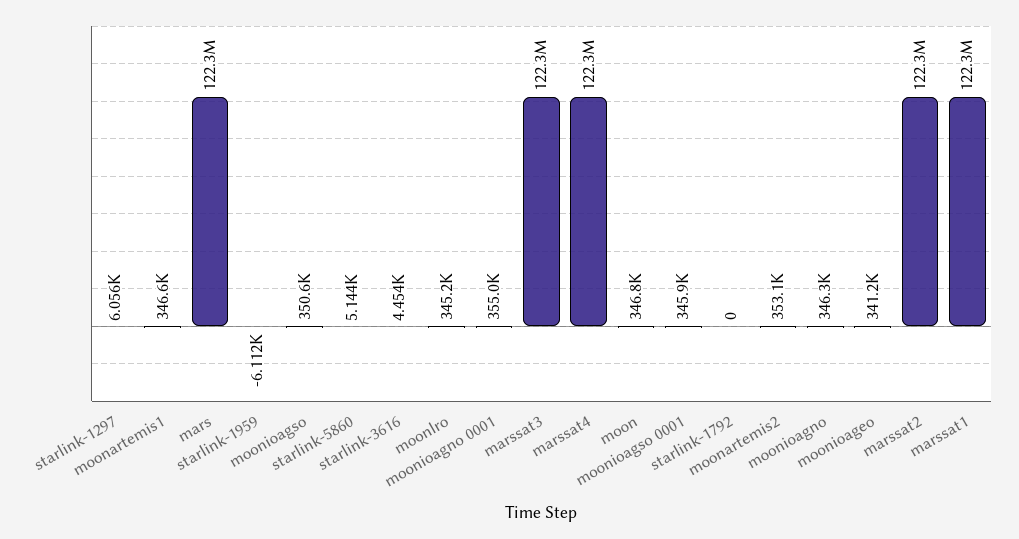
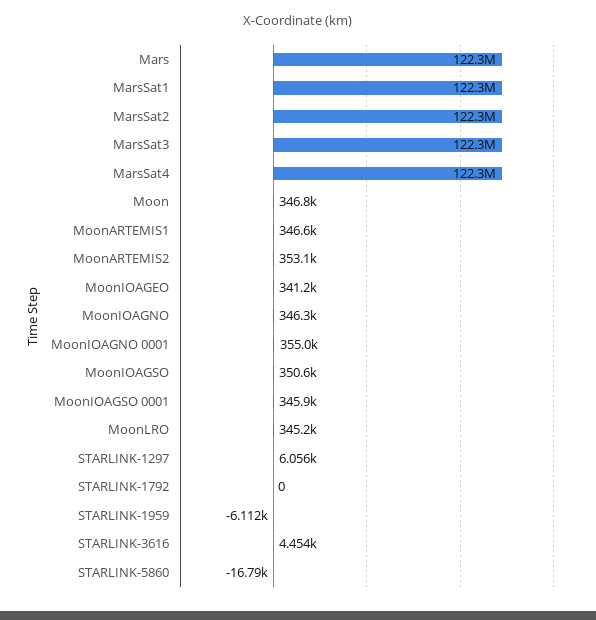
starlink-5860: 5144 -> -16790

